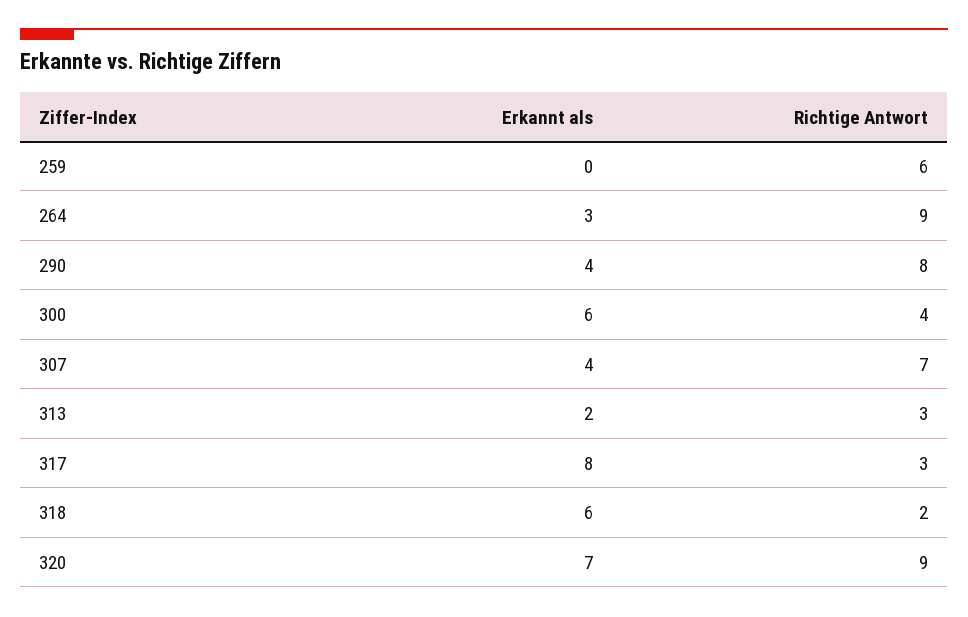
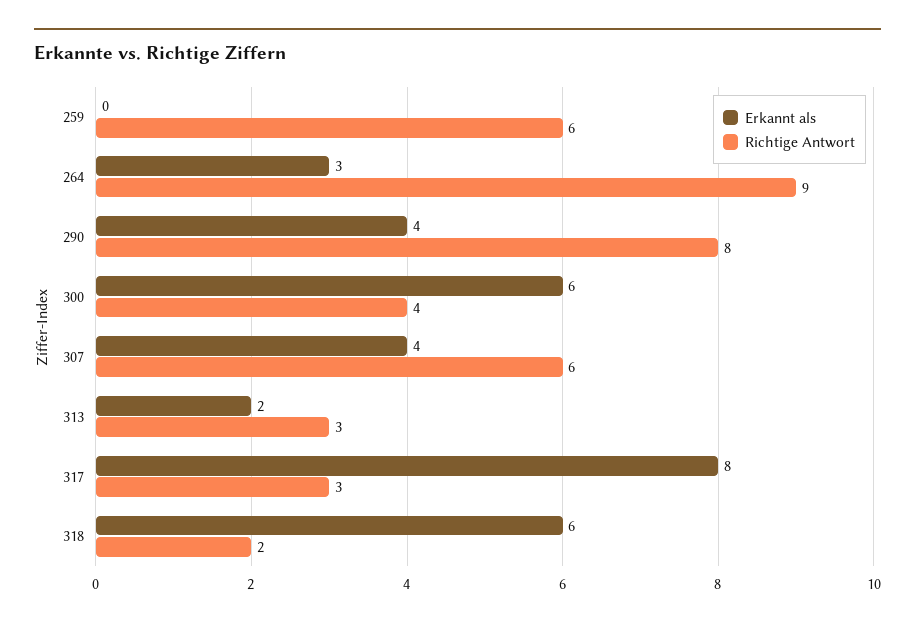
Richtige Antwort, 307: 7 -> 6
Erkannt als, 320: 7 -> none
Richtige Antwort, 320: 9 -> none

